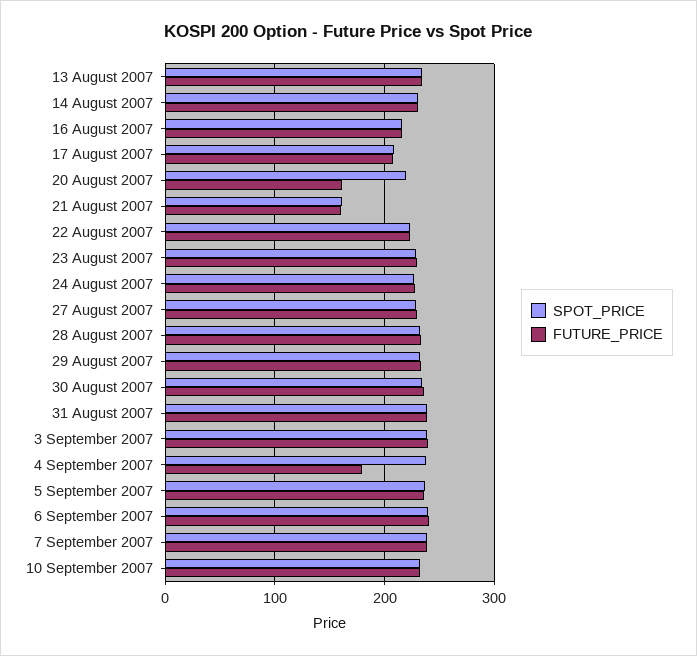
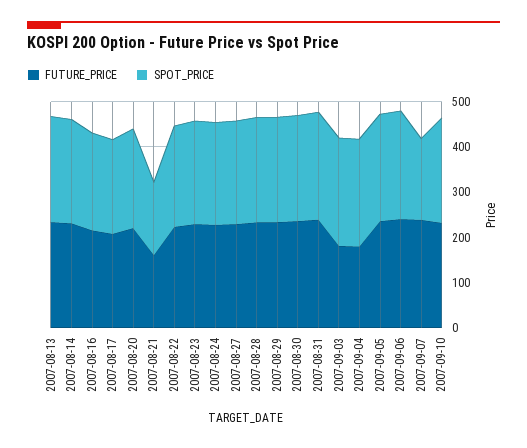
FUTURE_PRICE, 20 August 2007: 160 -> 220
FUTURE_PRICE, 3 September 2007: 240 -> 180
SPOT_PRICE, 7 September 2007: 240 -> 180

